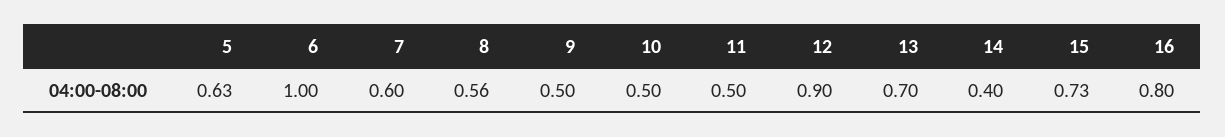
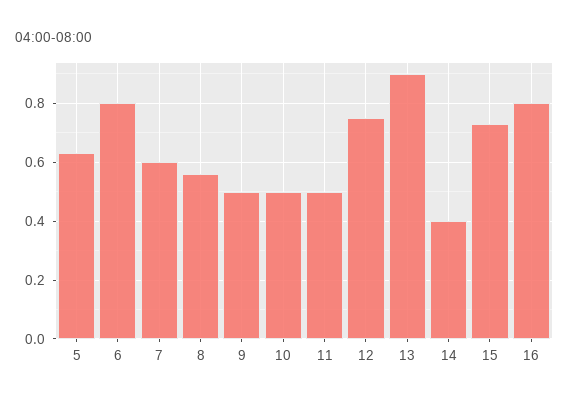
6: 1 -> 0.8
12: 0.9 -> 0.75
13: 0.7 -> 0.9

